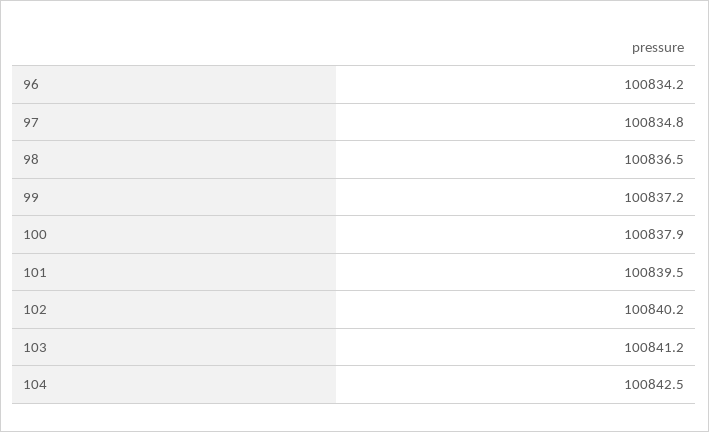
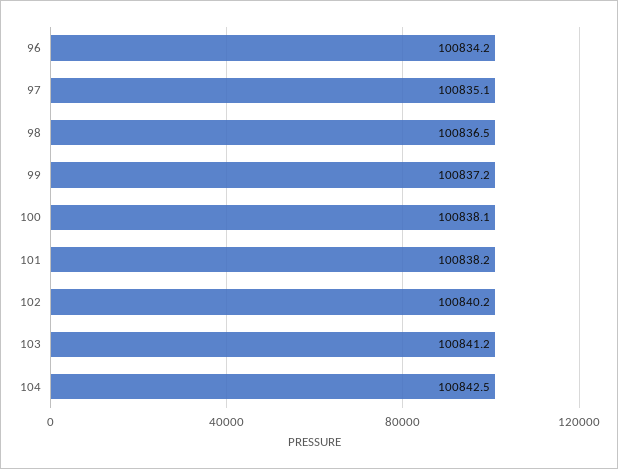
97: 100834.8 -> 100835.1
100: 100837.9 -> 100838.1
101: 100839.5 -> 100838.2

